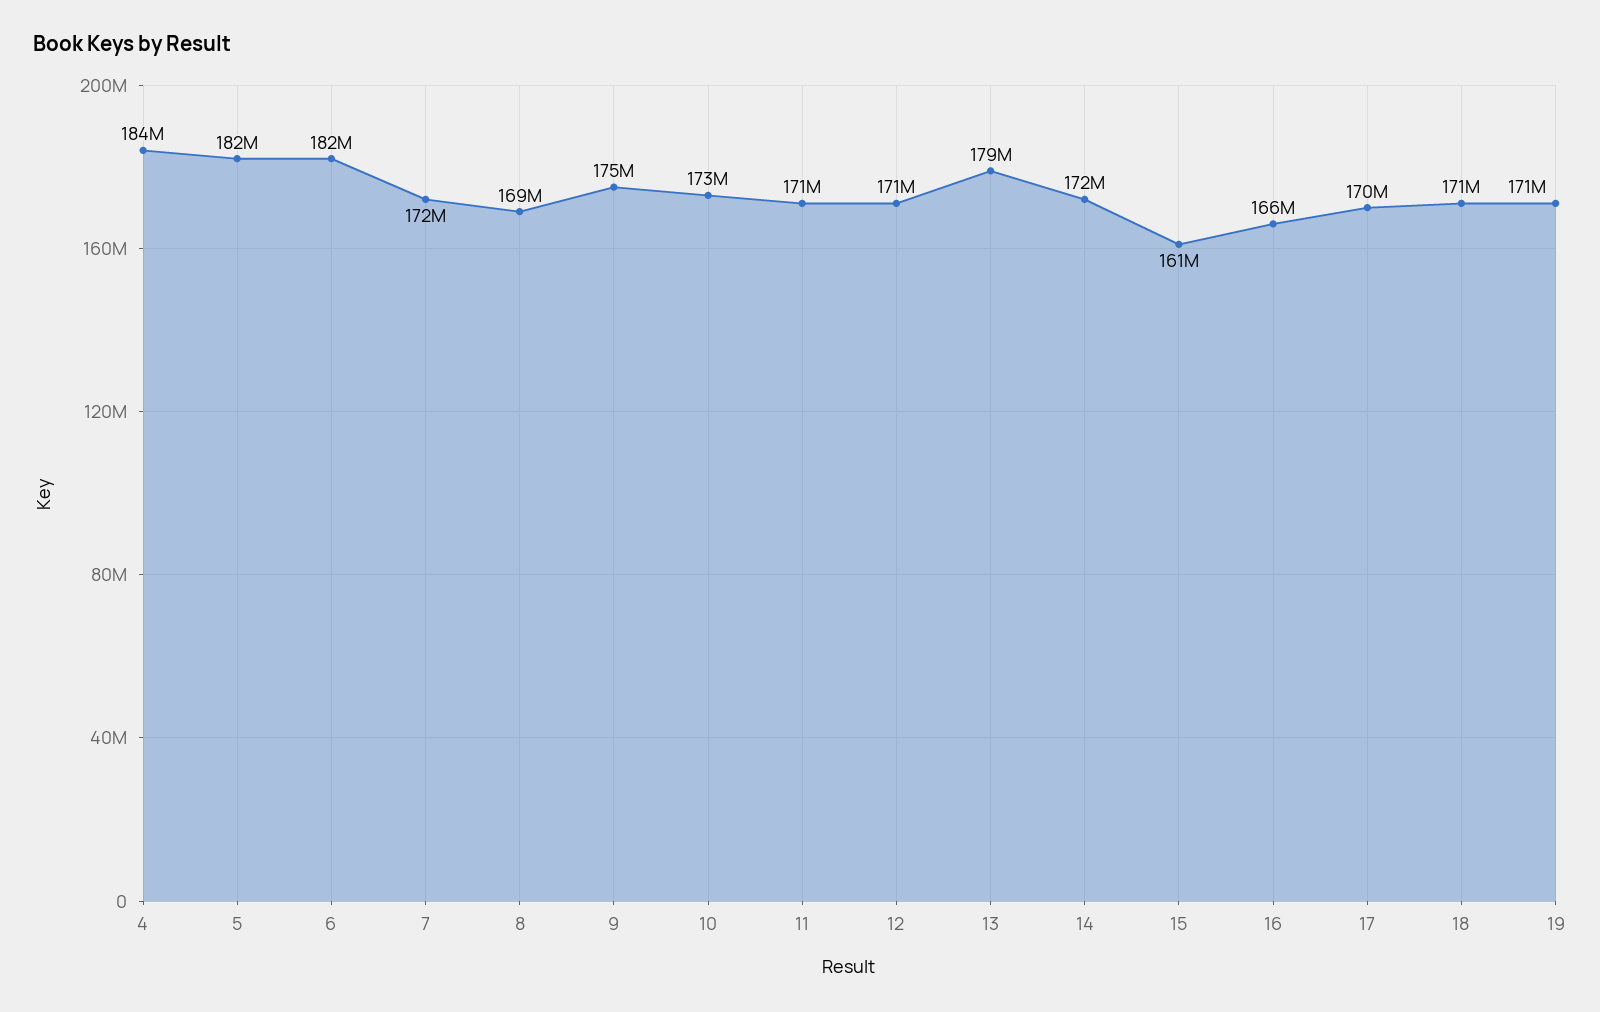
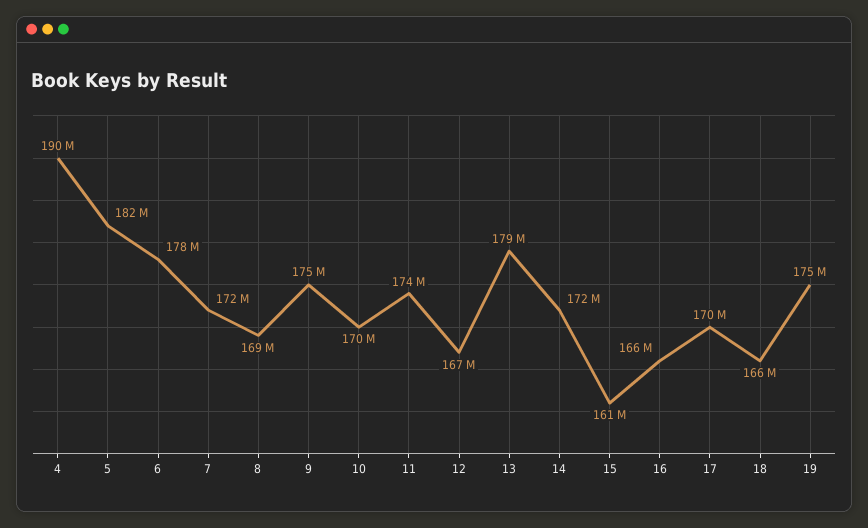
4: 184000000 -> 190000000
6: 182000000 -> 178000000
10: 173000000 -> 170000000
11: 171000000 -> 174000000
12: 171000000 -> 167000000
18: 171000000 -> 166000000
19: 171000000 -> 175000000

